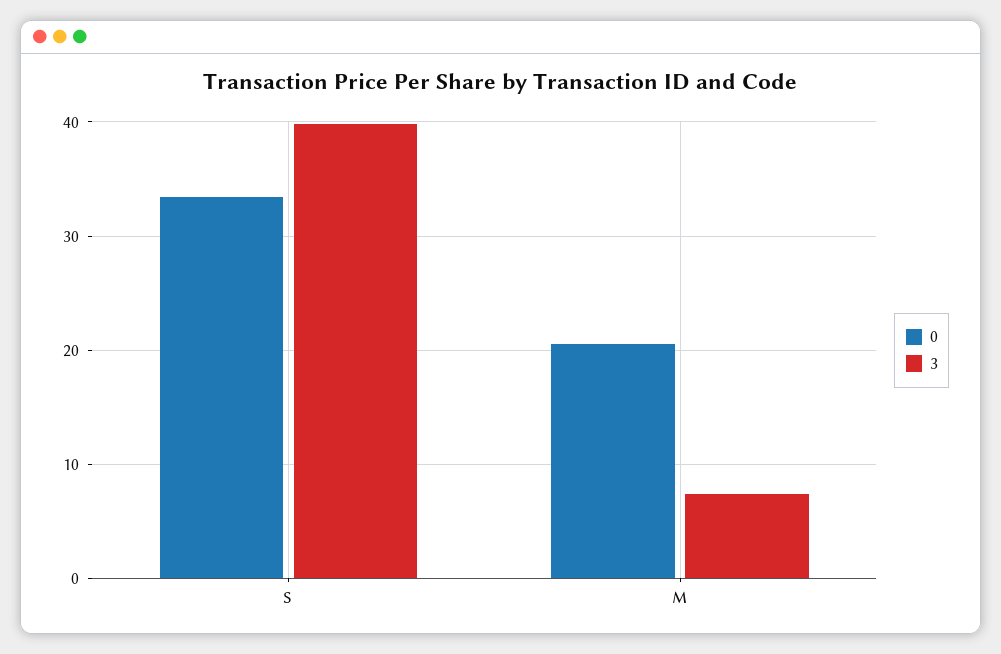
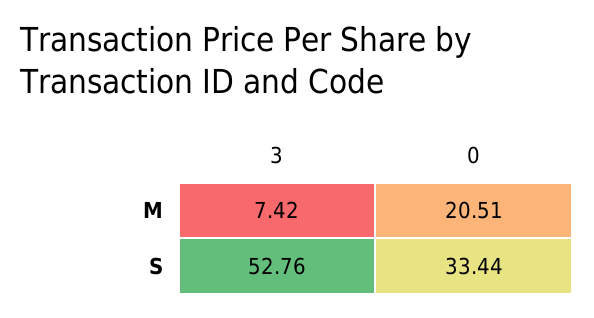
3, S: 40 -> 52.76

